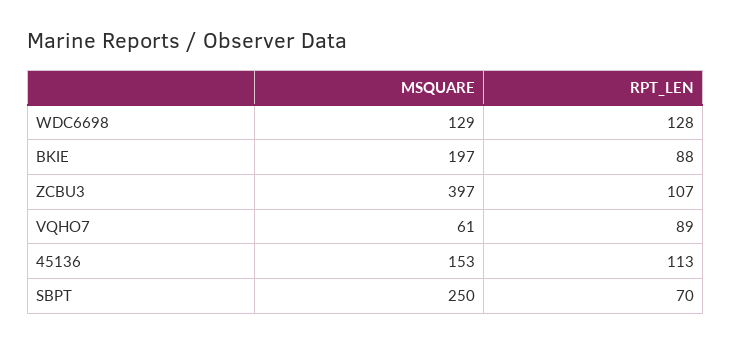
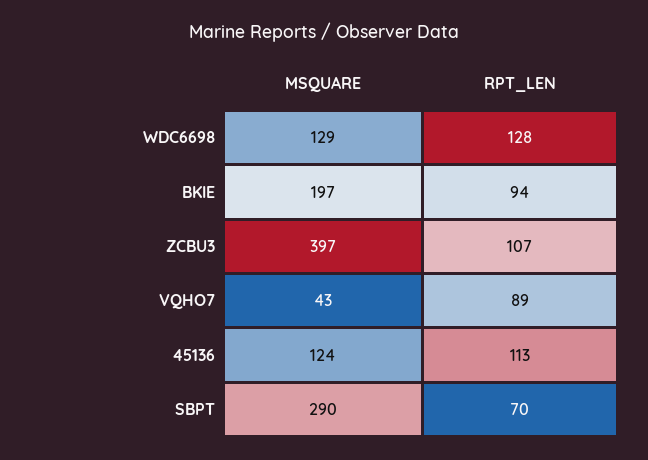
RPT_LEN, BKIE: 88 -> 94
MSQUARE, VQHO7: 61 -> 43
MSQUARE, 45136: 153 -> 124
MSQUARE, SBPT: 250 -> 290

